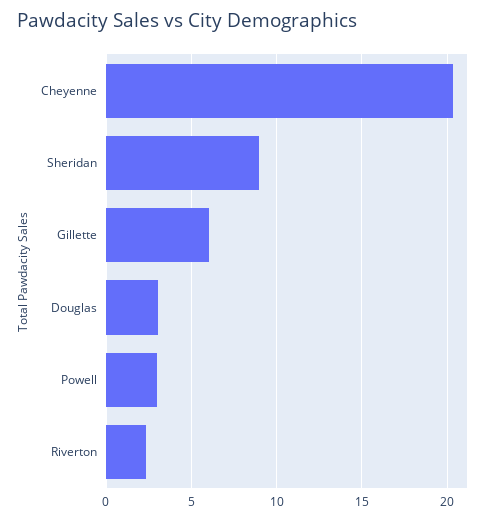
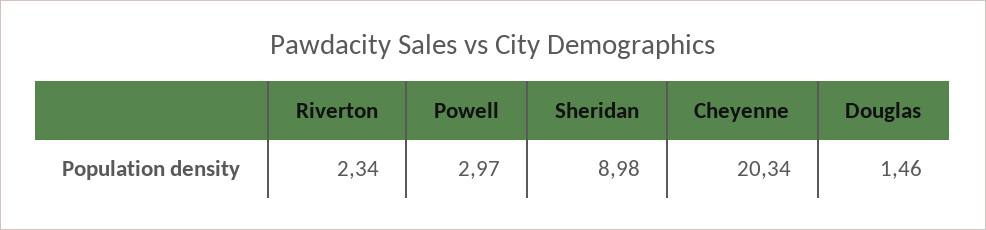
Gillette: 6 -> none
Douglas: 3 -> 1.46

